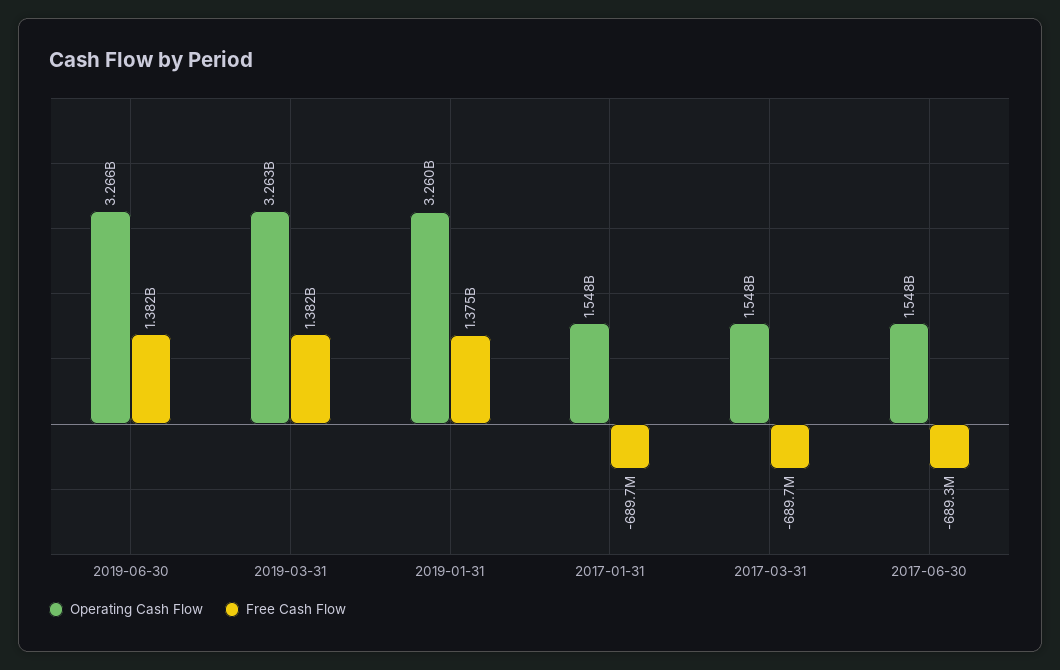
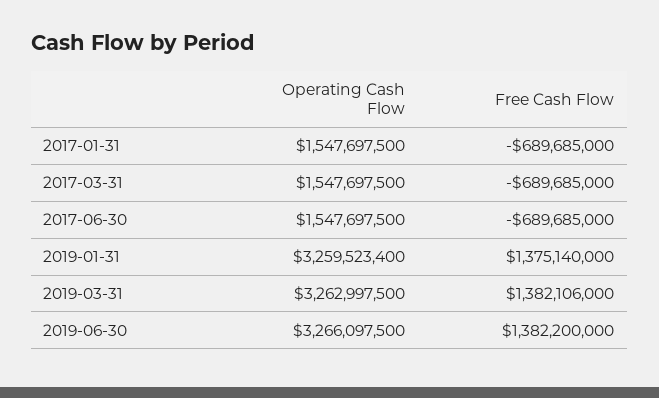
Free Cash Flow, 2017-06-30: -689300000 -> -689685000

